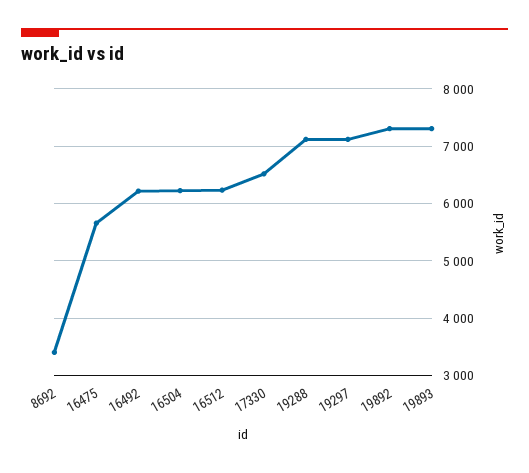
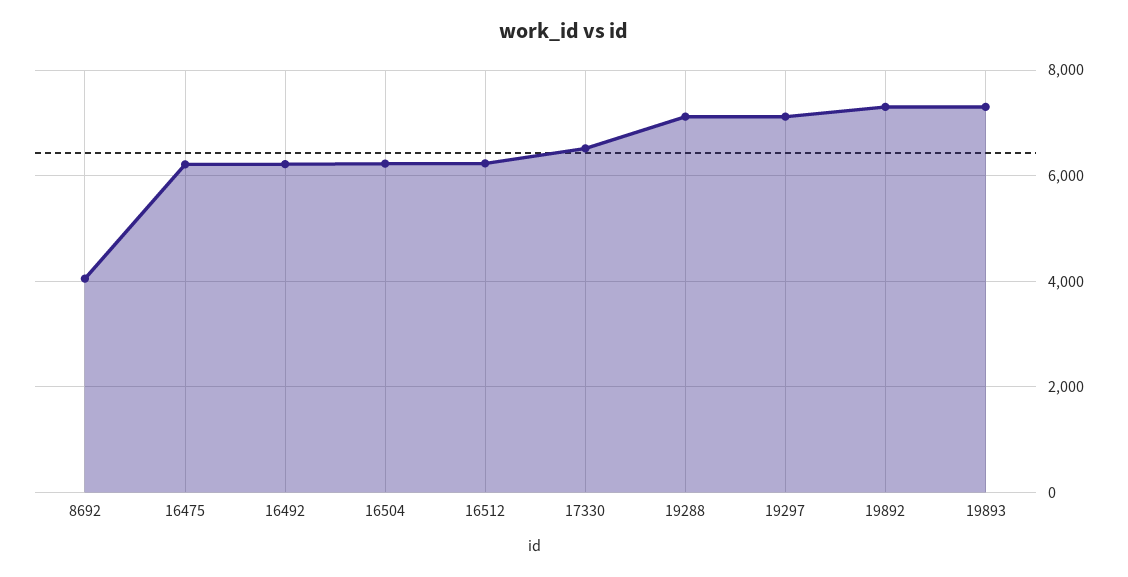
8692: 3400 -> 4000
16475: 5600 -> 6200

